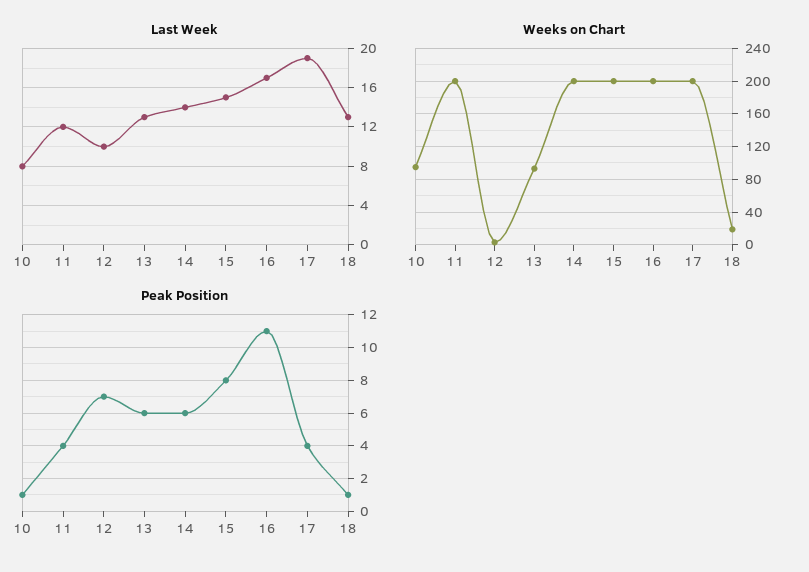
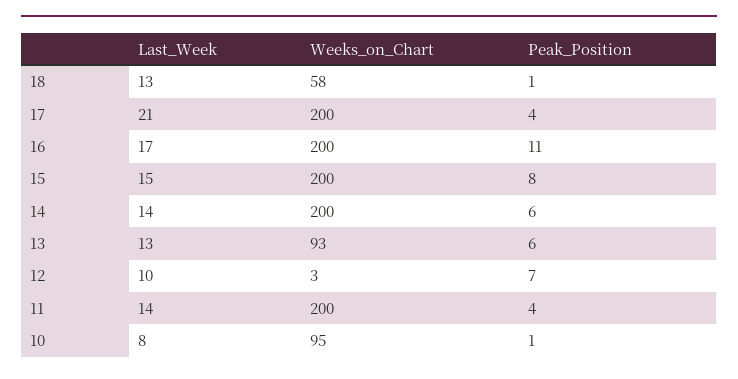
Last Week, 11: 12 -> 14
Last Week, 17: 19 -> 21
Weeks on Chart, 18: 20 -> 58

